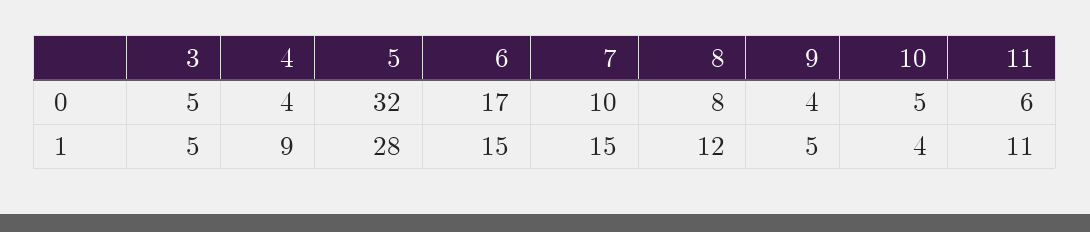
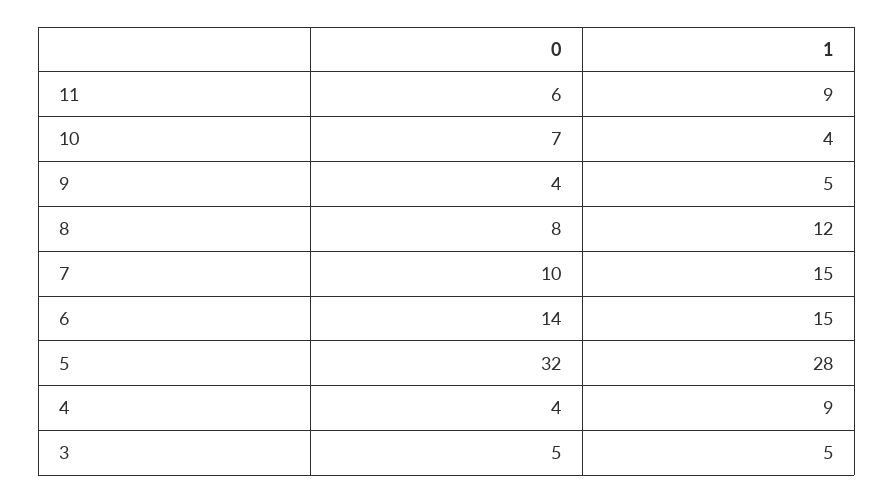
6, 0: 17 -> 14
10, 0: 5 -> 7
11, 1: 11 -> 9

